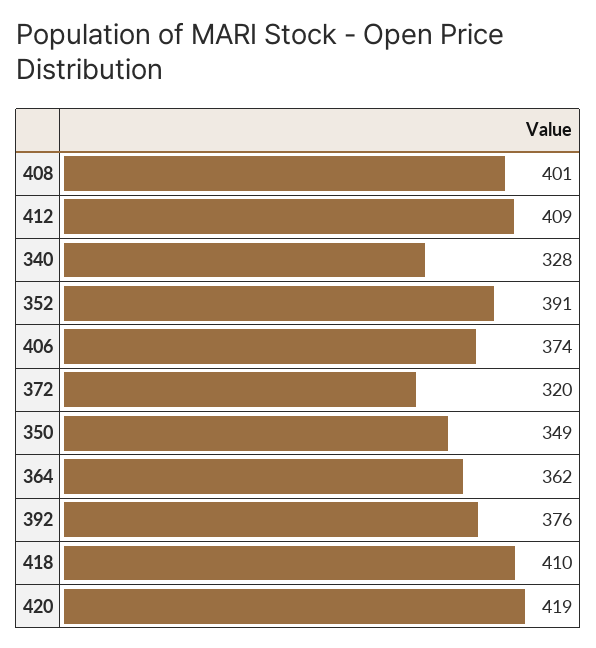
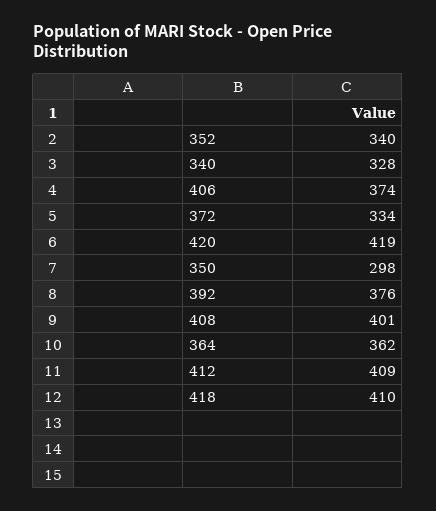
352: 391 -> 340
372: 320 -> 334
350: 349 -> 298

